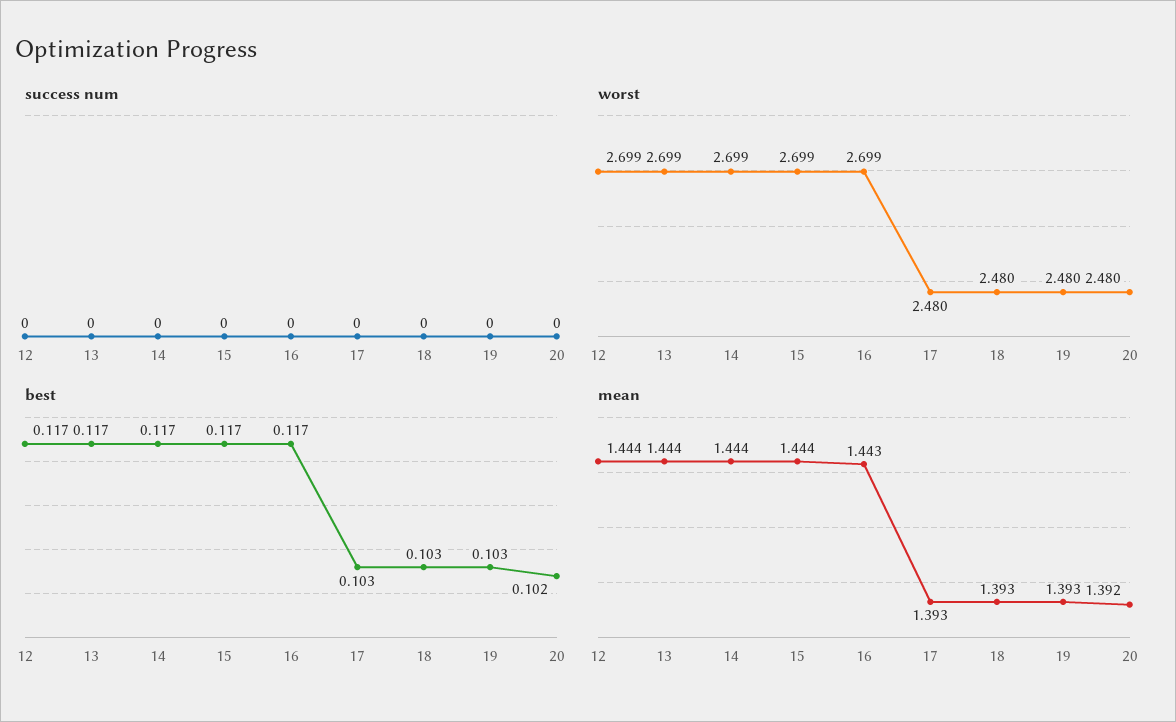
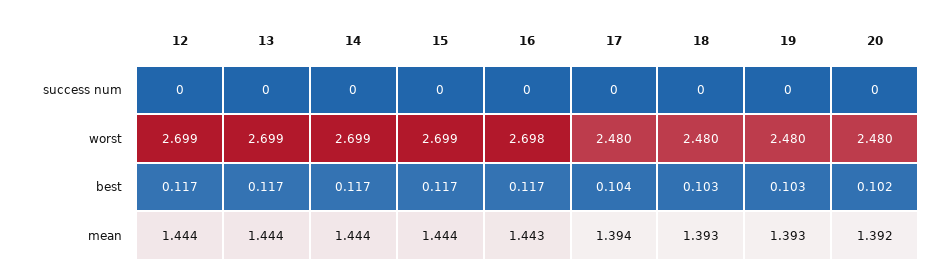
worst, 16: 2.699 -> 2.698
best, 17: 0.103 -> 0.104
mean, 17: 1.393 -> 1.394

